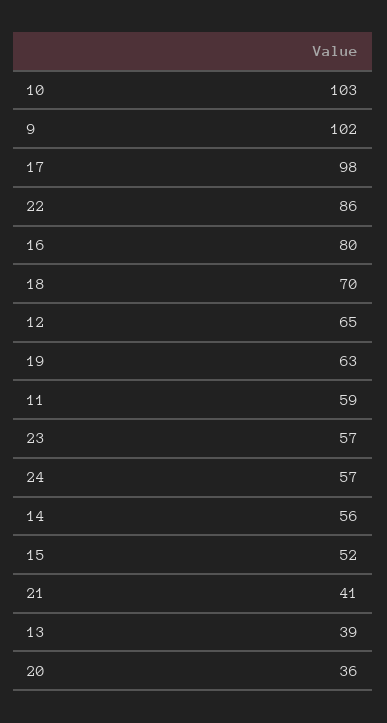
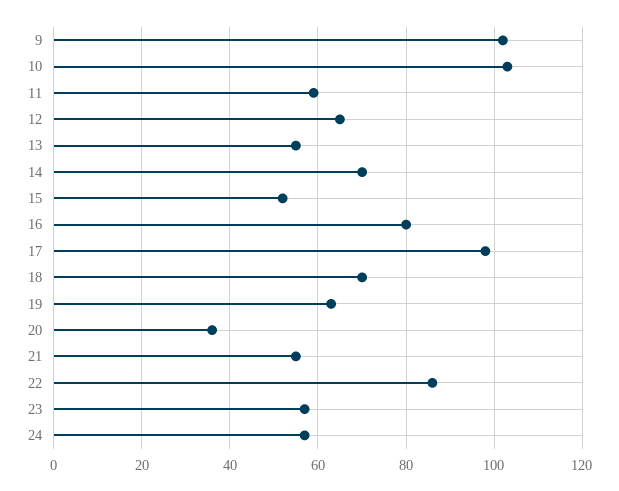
14: 56 -> 70
21: 41 -> 55
13: 39 -> 55

